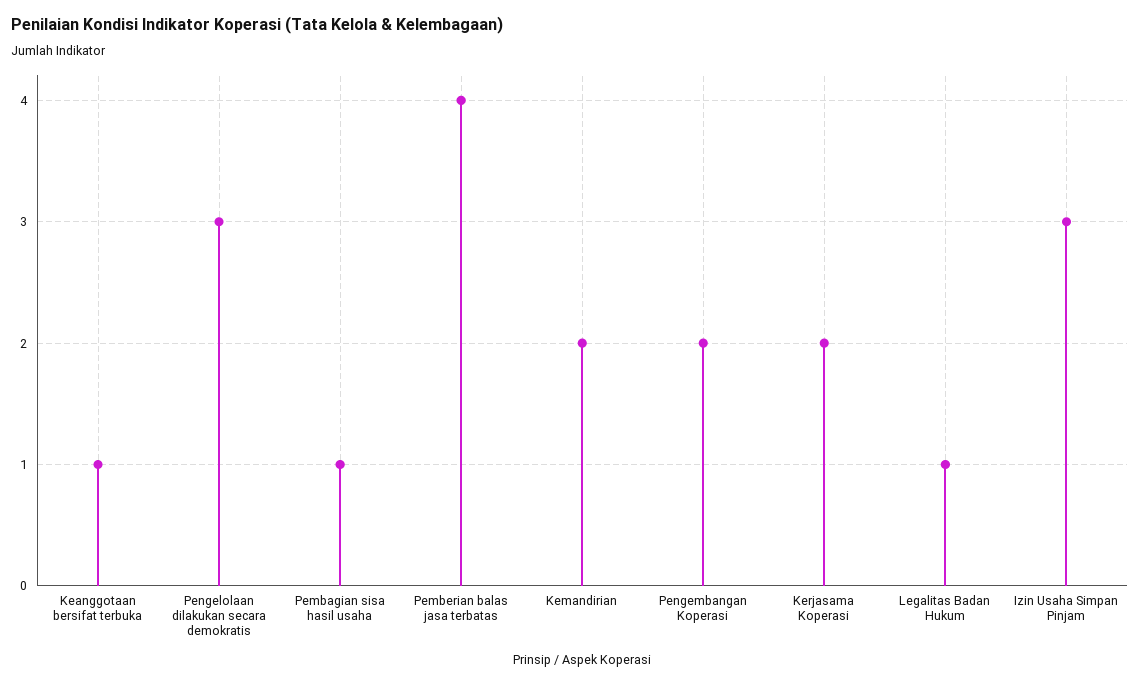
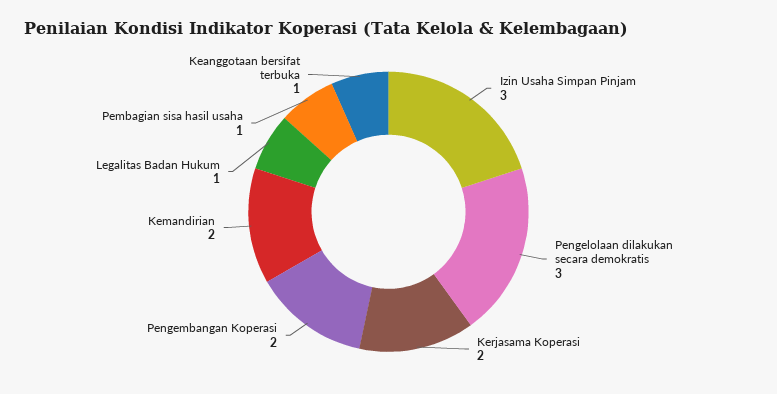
Pemberian balas jasa terbatas: 4 -> none

